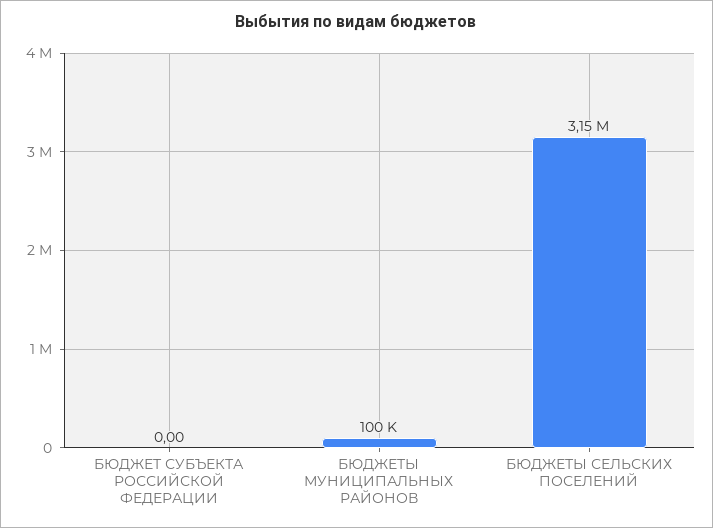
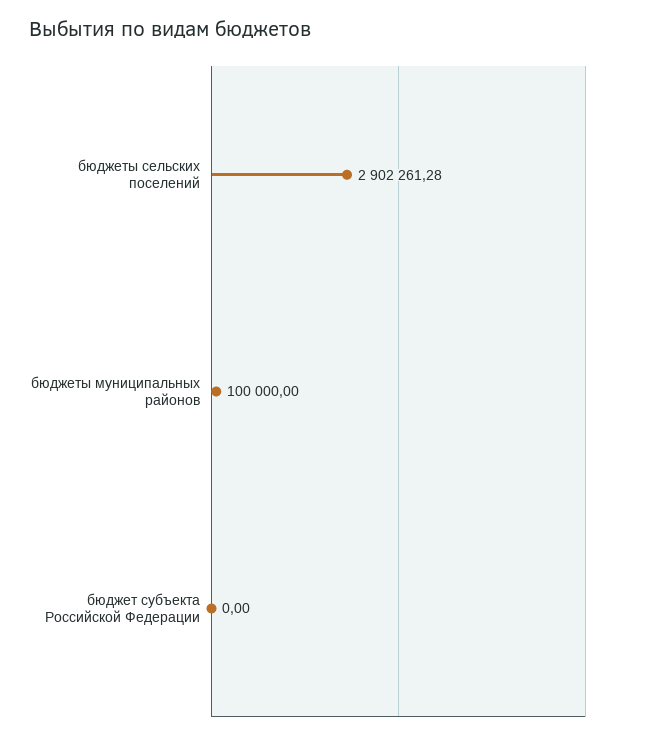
БЮДЖЕТЫ СЕЛЬСКИХ ПОСЕЛЕНИЙ: 3150000 -> 2902261.28

